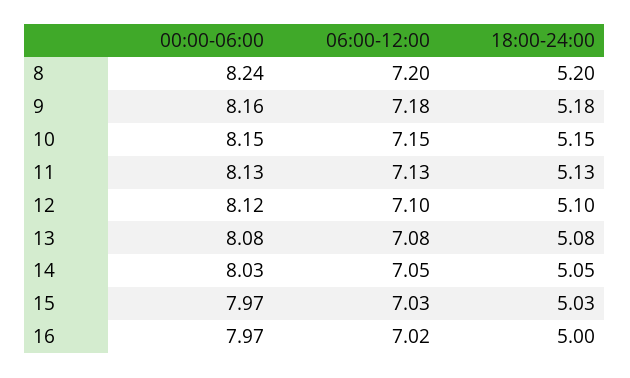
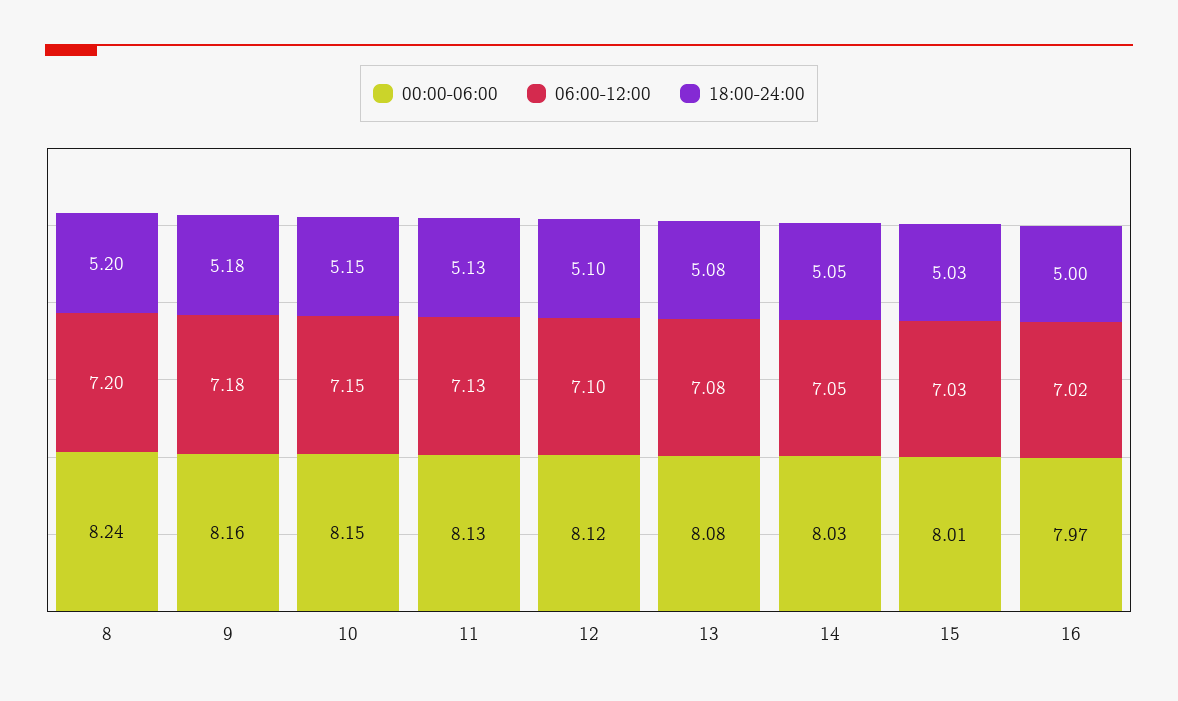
00:00-06:00, 15: 7.97 -> 8.01

